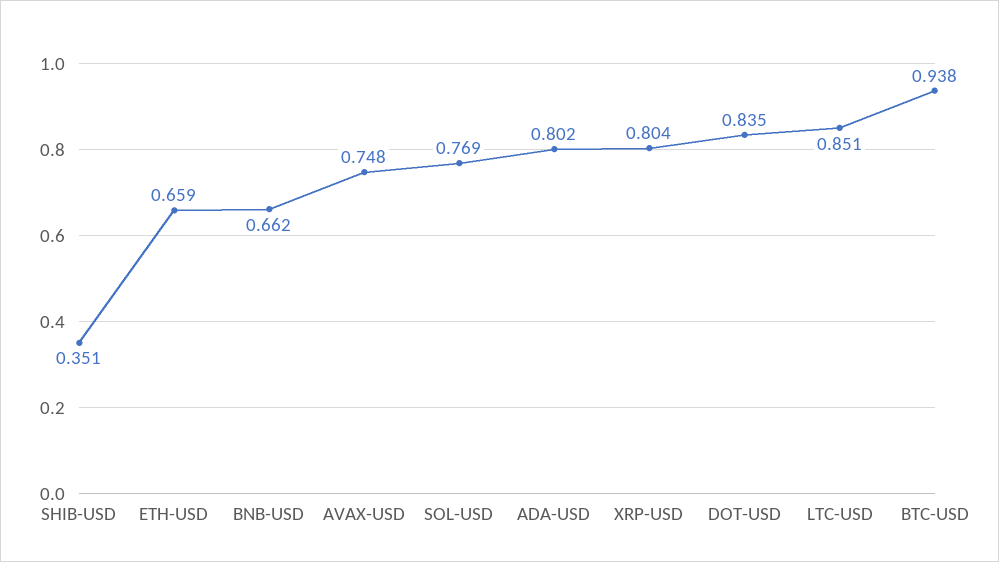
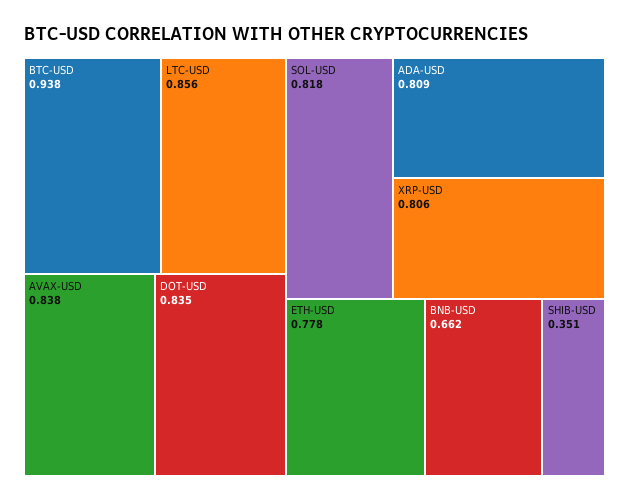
ETH-USD: 0.659 -> 0.778
AVAX-USD: 0.748 -> 0.838
SOL-USD: 0.769 -> 0.818
ADA-USD: 0.802 -> 0.809
XRP-USD: 0.804 -> 0.806
LTC-USD: 0.851 -> 0.856

